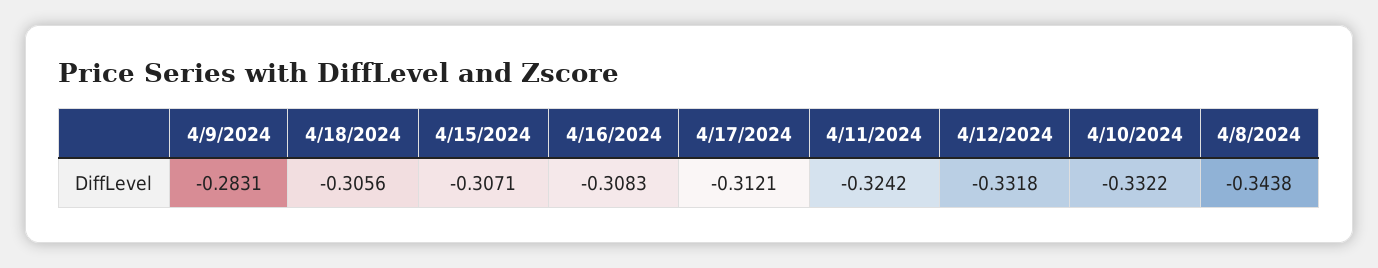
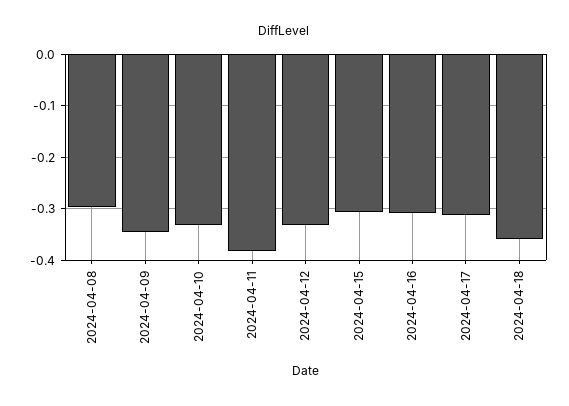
4/9/2024: -0.2831 -> -0.34
4/18/2024: -0.3056 -> -0.36
4/11/2024: -0.3242 -> -0.38
4/8/2024: -0.3438 -> -0.3

